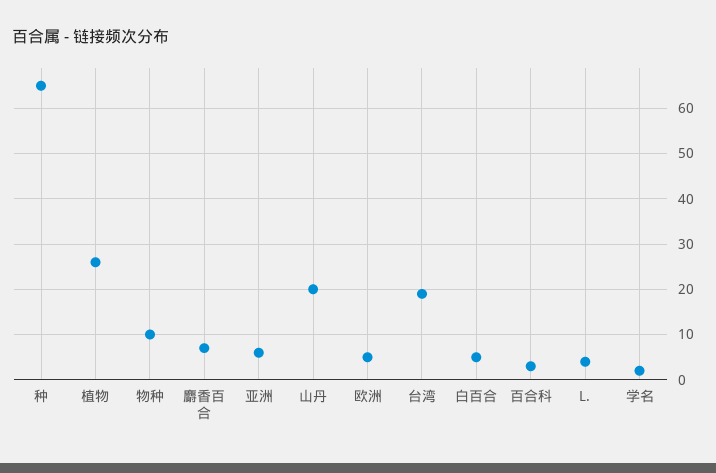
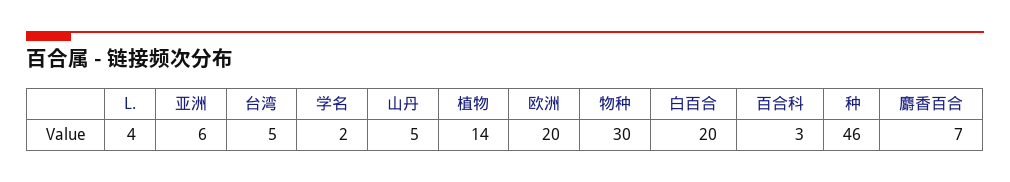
种: 65 -> 46
植物: 25 -> 14
物种: 10 -> 30
山丹: 20 -> 5
欧洲: 5 -> 20
台湾: 20 -> 5
白百合: 5 -> 20

